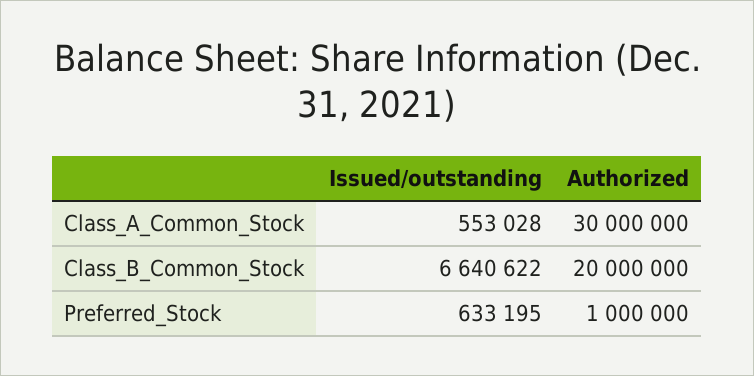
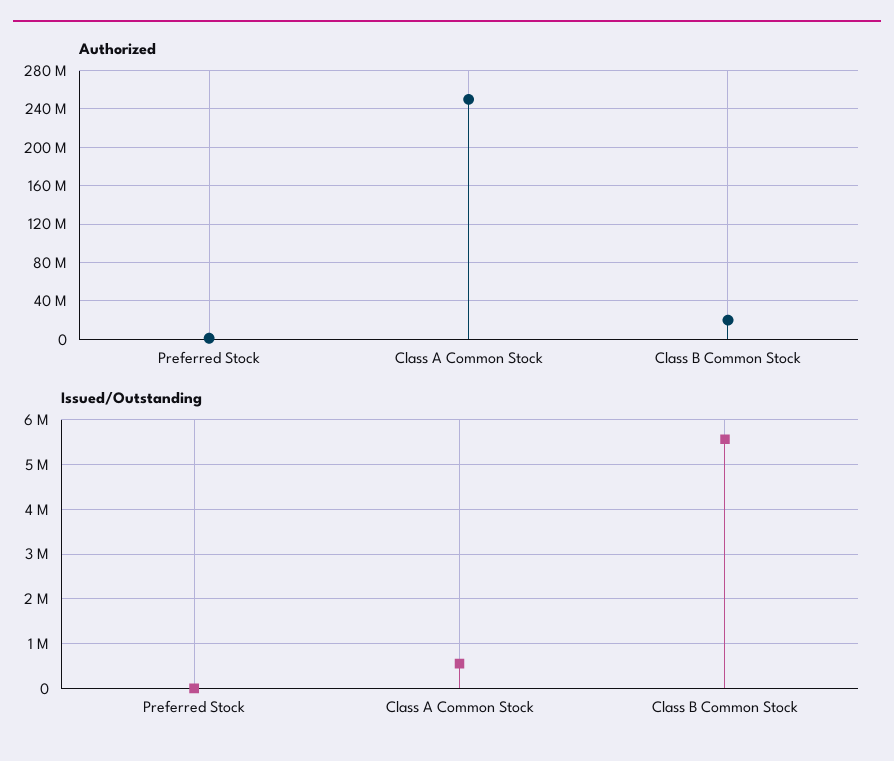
Authorized, Class_A_Common_Stock: 30000000 -> 250000000
Issued/outstanding, Class_B_Common_Stock: 6640622 -> 5600000
Issued/outstanding, Preferred_Stock: 633195 -> 0

